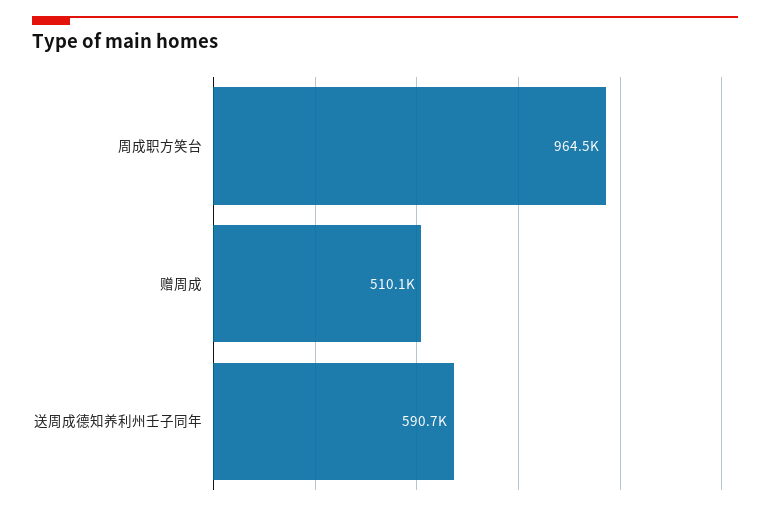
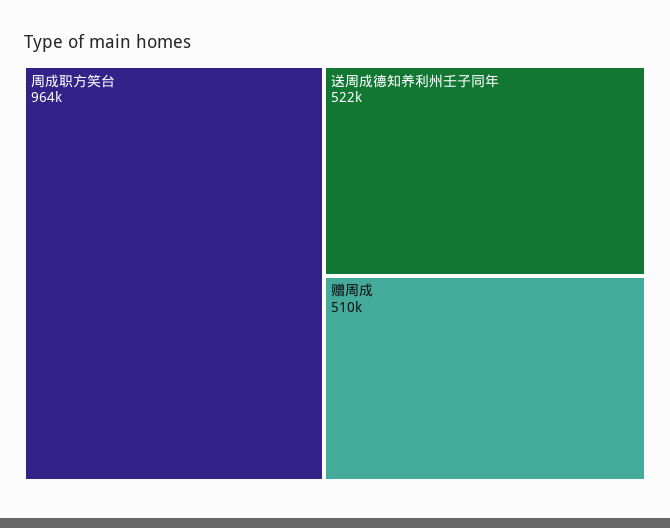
送周成德知养利州壬子同年: 590700 -> 522000

